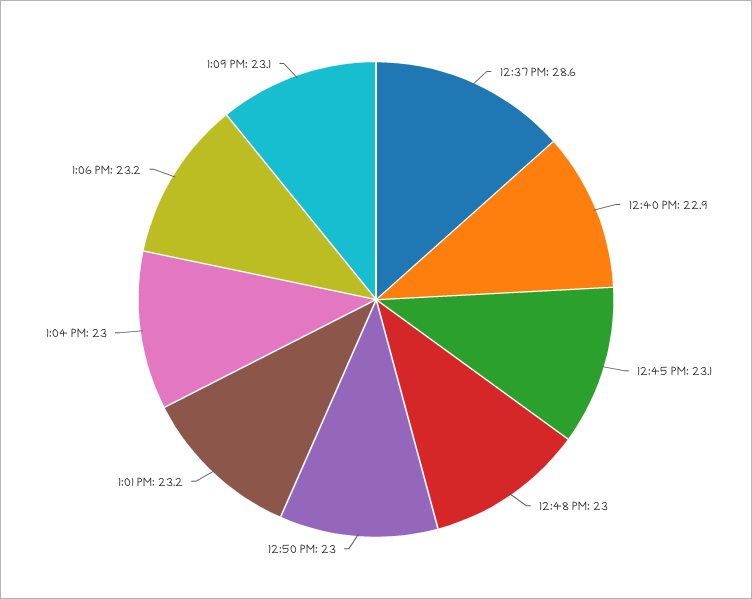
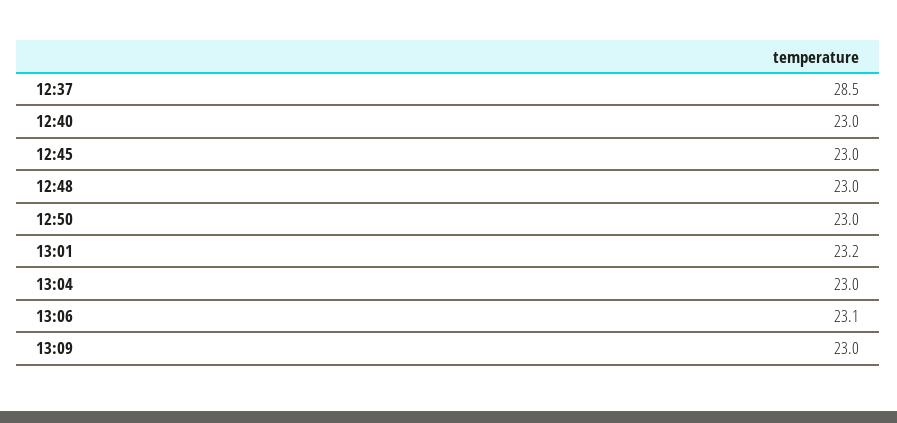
12:37 PM: 28.6 -> 28.5
12:40 PM: 22.9 -> 23
12:45 PM: 23.1 -> 23
1:06 PM: 23.2 -> 23.1
1:09 PM: 23.1 -> 23

